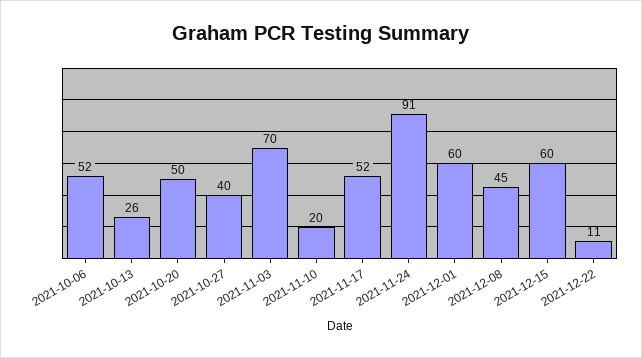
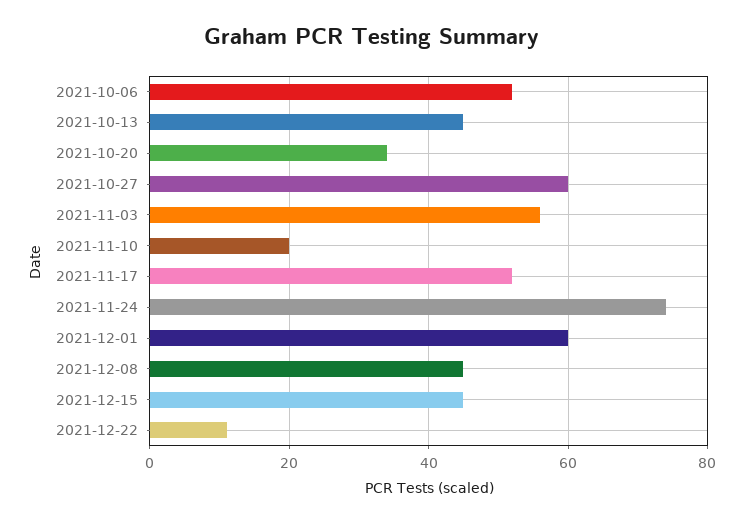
2021-10-13: 26 -> 45
2021-10-20: 50 -> 35
2021-10-27: 40 -> 60
2021-11-03: 70 -> 55
2021-11-24: 91 -> 75
2021-12-15: 60 -> 45

